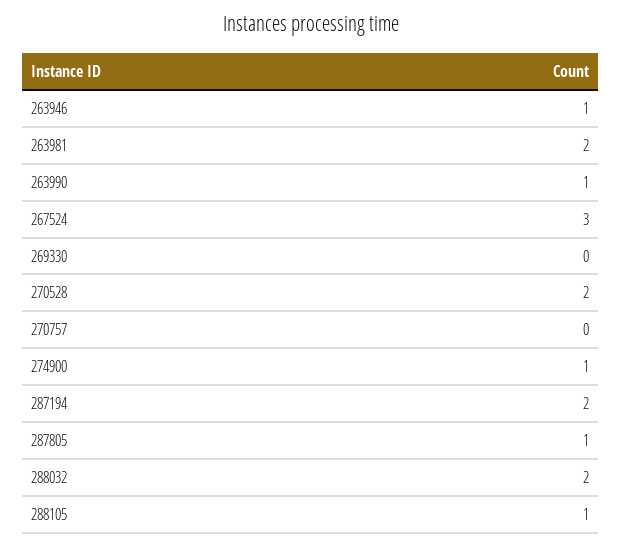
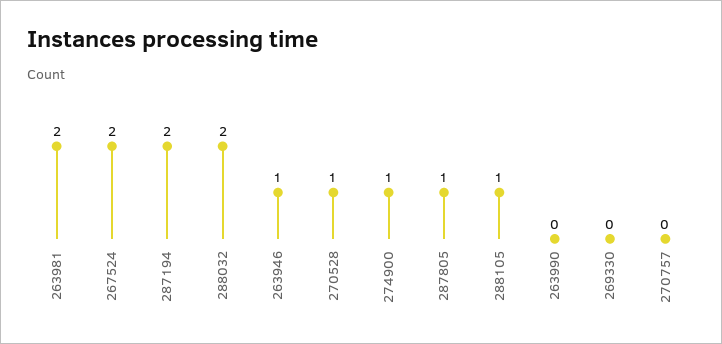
263990: 1 -> 0
267524: 3 -> 2
270528: 2 -> 1

